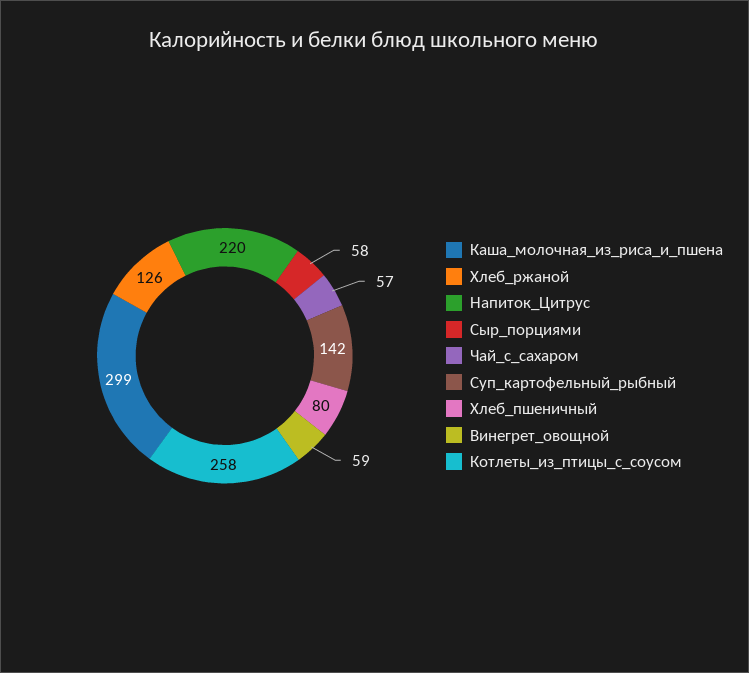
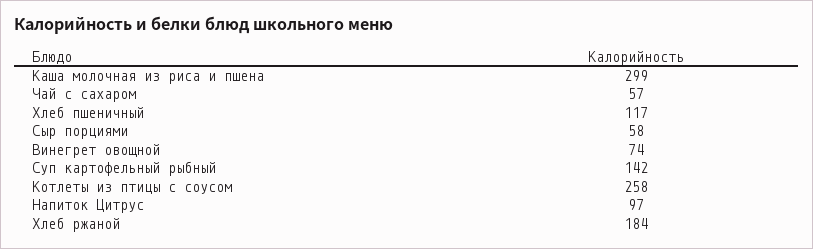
Хлеб_ржаной: 126 -> 184
Напиток_Цитрус: 220 -> 97
Хлеб_пшеничный: 80 -> 117
Винегрет_овощной: 59 -> 74

